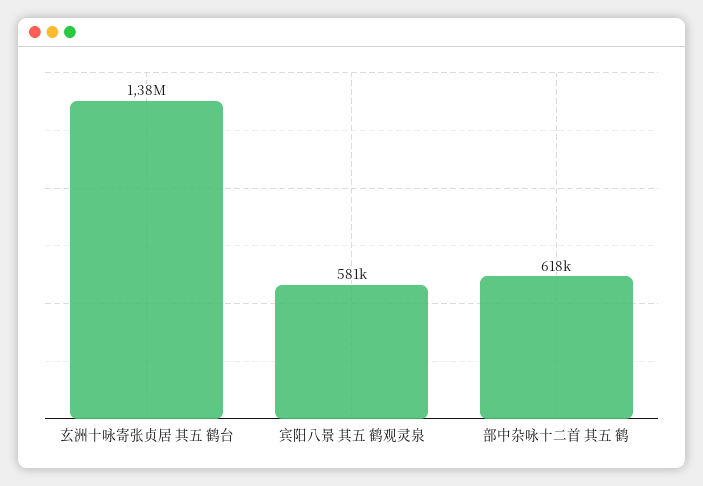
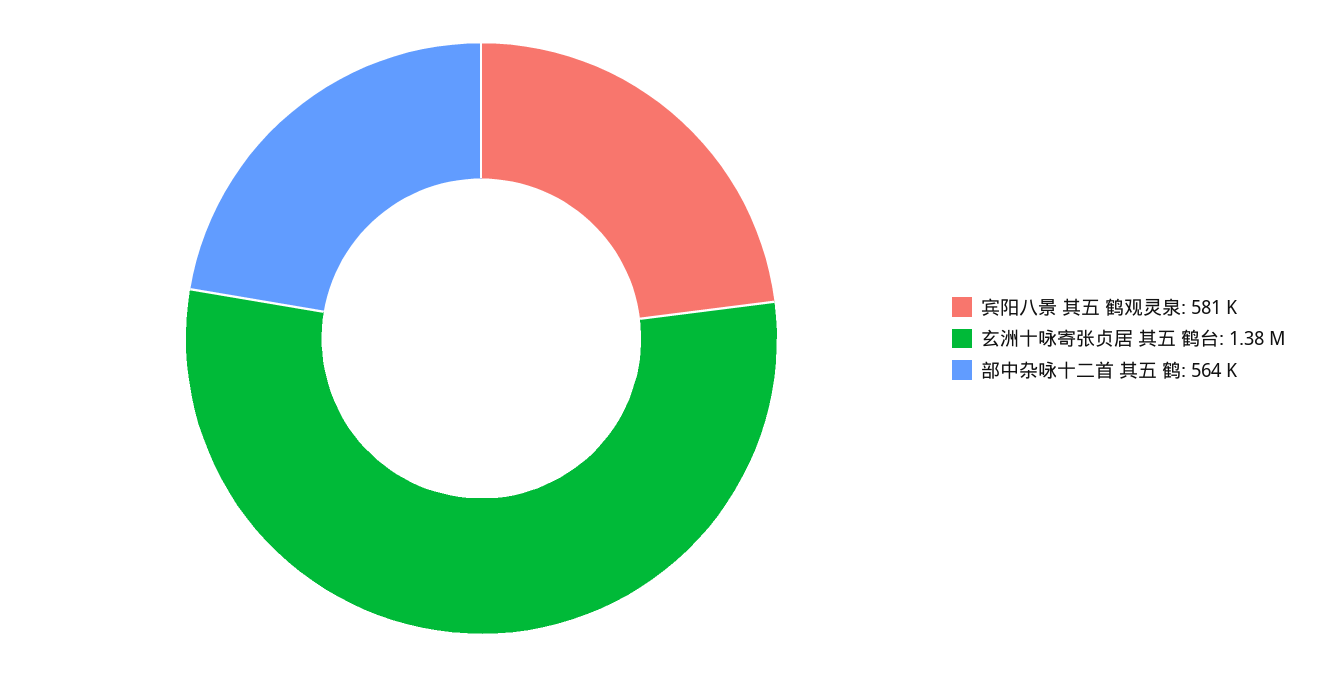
部中杂咏十二首 其五 鹤: 618000 -> 564000

